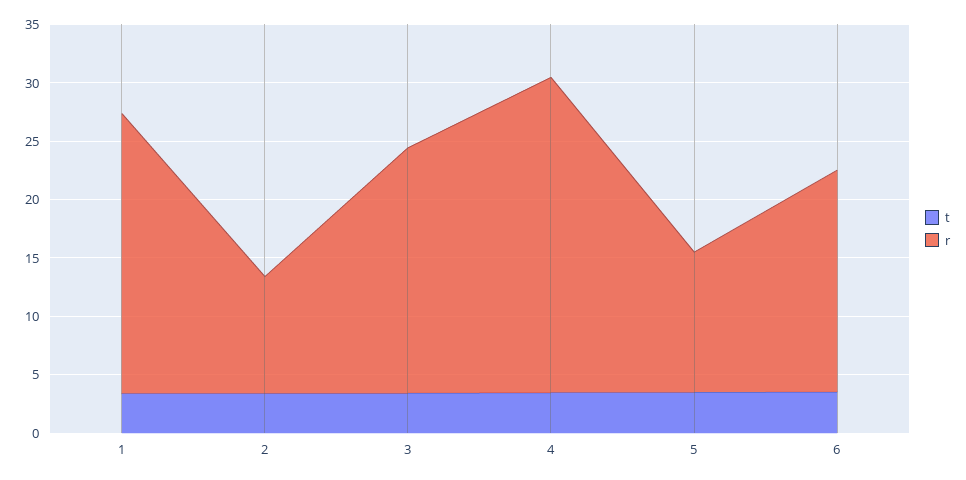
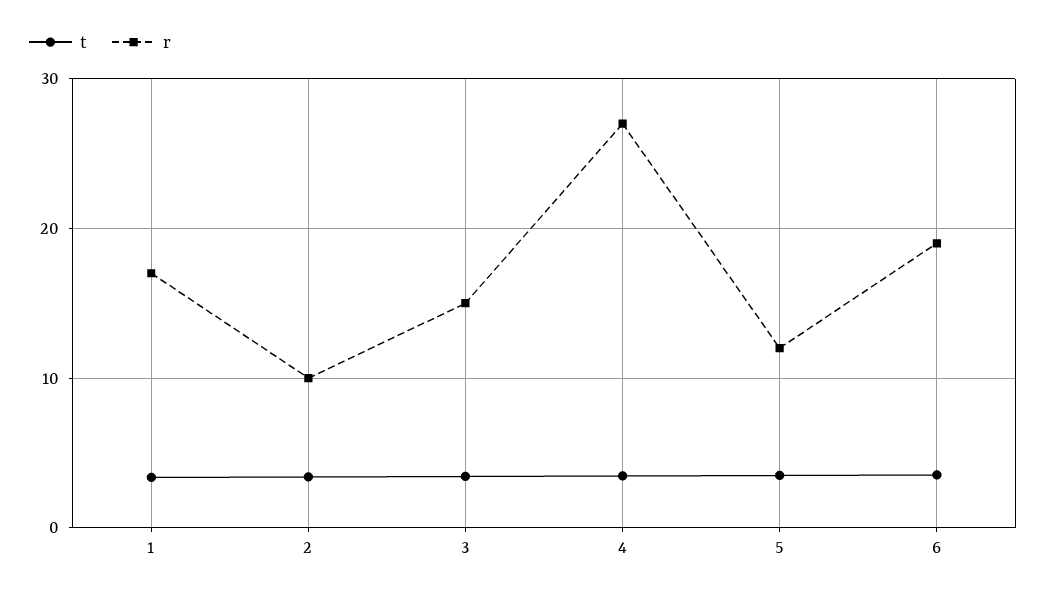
r, 1: 24 -> 17
r, 3: 21 -> 15

